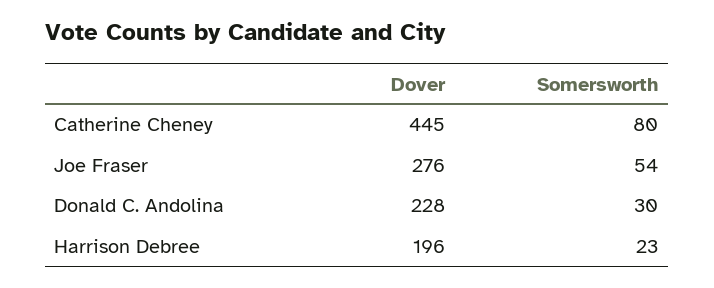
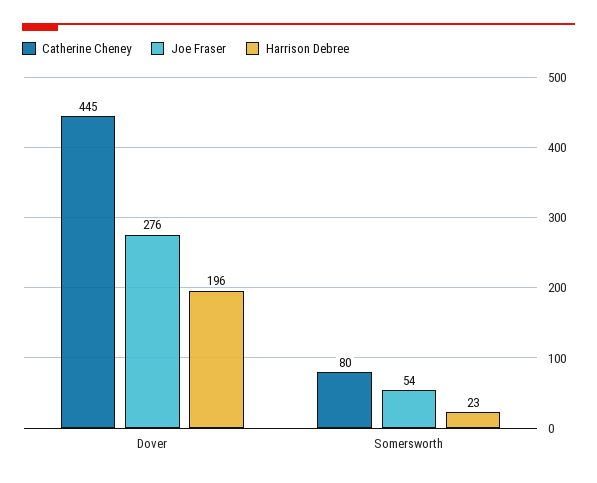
Donald C. Andolina, Dover: 228 -> none
Donald C. Andolina, Somersworth: 30 -> none

